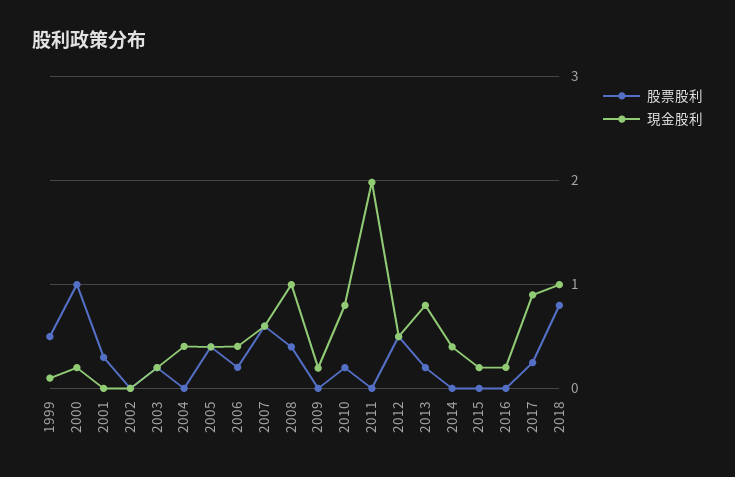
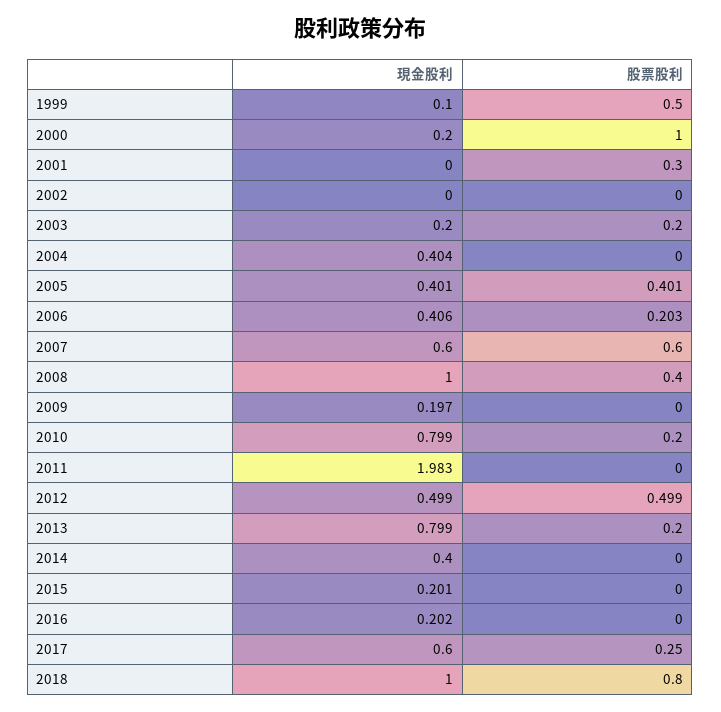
現金股利, 2017: 0.9 -> 0.6

